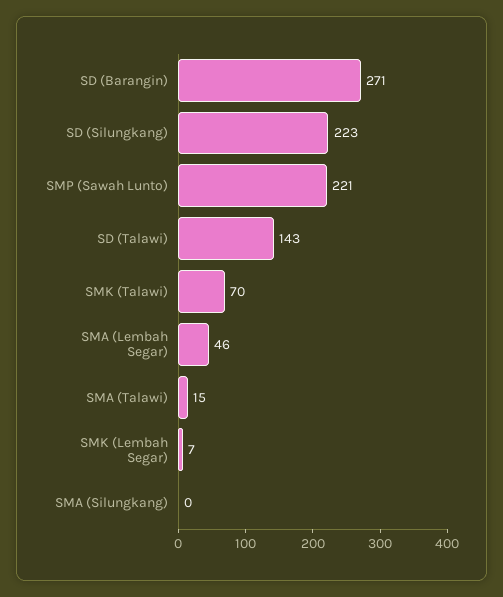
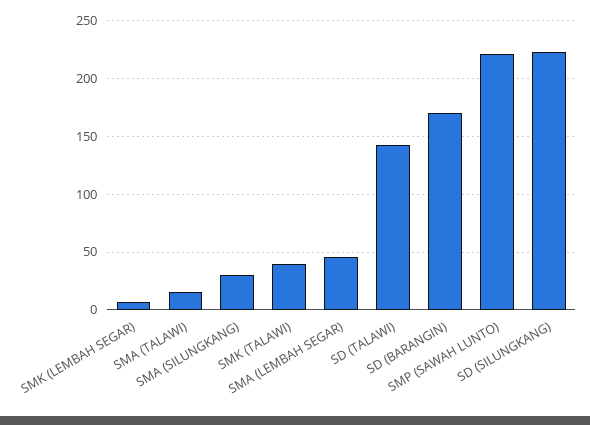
SD (Barangin): 271 -> 170
SMK (Talawi): 70 -> 40
SMA (Silungkang): 0 -> 30

